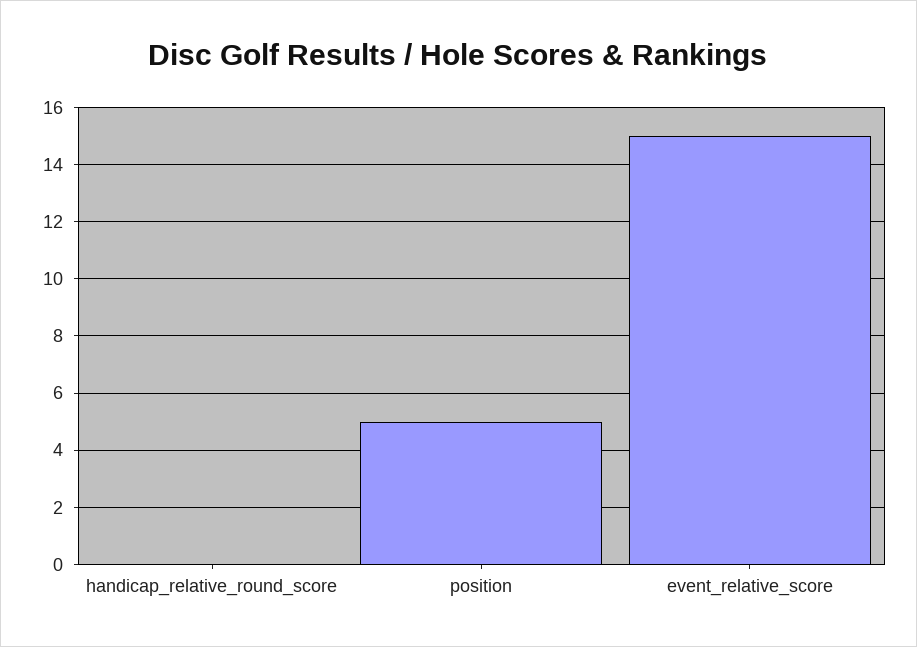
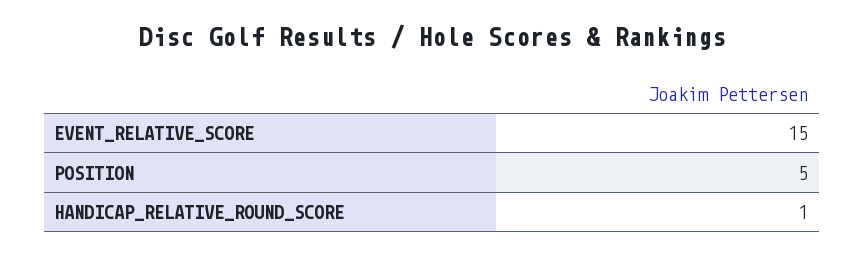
handicap_relative_round_score: 0 -> 1

